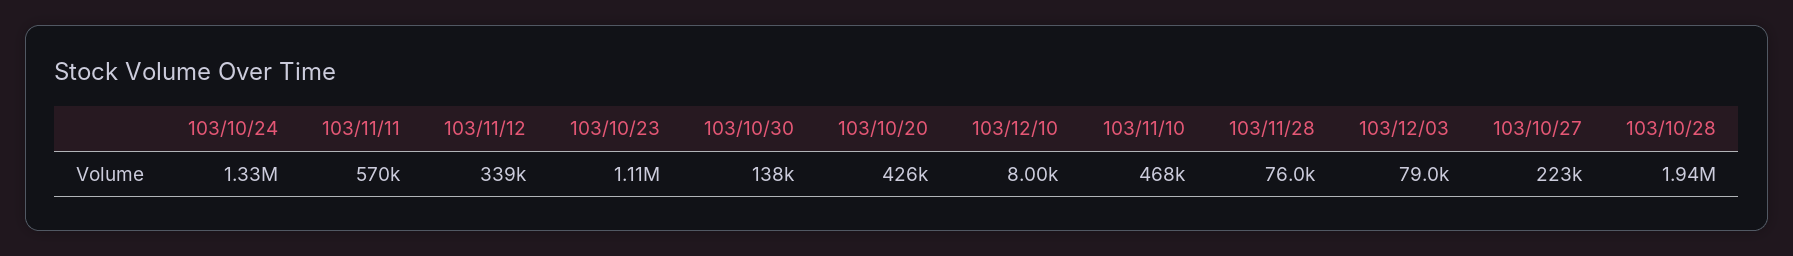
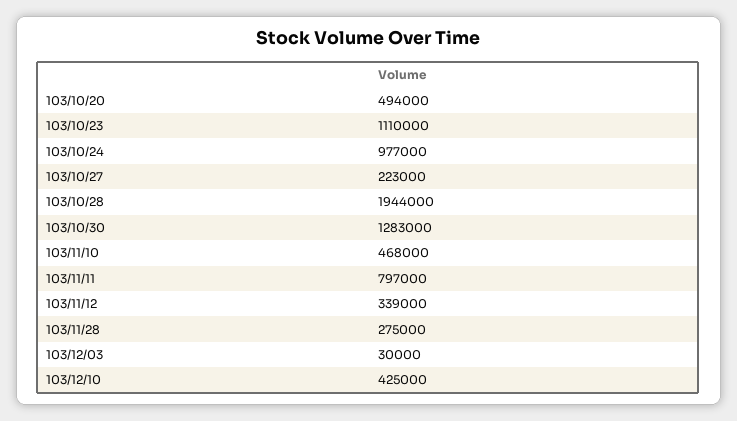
103/10/24: 1330000 -> 977000
103/11/11: 570000 -> 797000
103/10/30: 138000 -> 1283000
103/10/20: 426000 -> 494000
103/12/10: 8000 -> 425000
103/11/28: 76000 -> 275000
103/12/03: 79000 -> 30000

